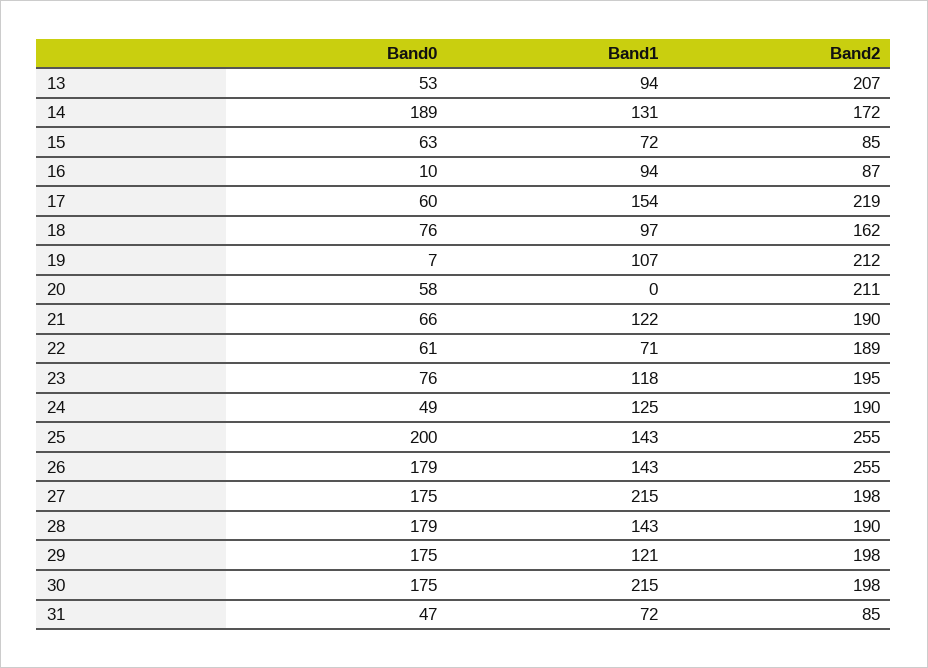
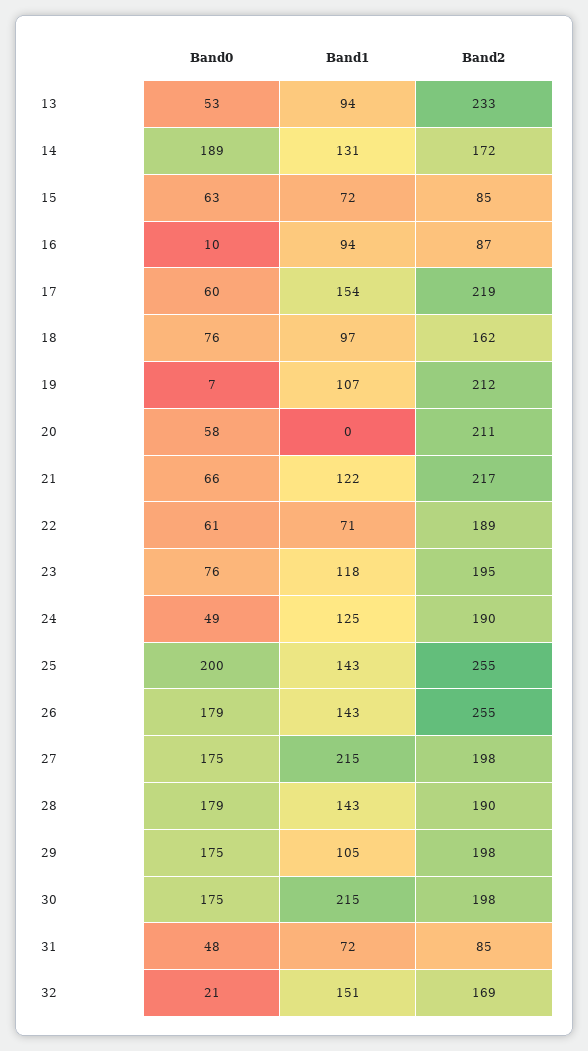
Band2, 13: 207 -> 233
Band2, 21: 190 -> 217
Band1, 29: 121 -> 105
Band0, 31: 47 -> 48
Band0, 32: none -> 21
Band1, 32: none -> 151
Band2, 32: none -> 169

